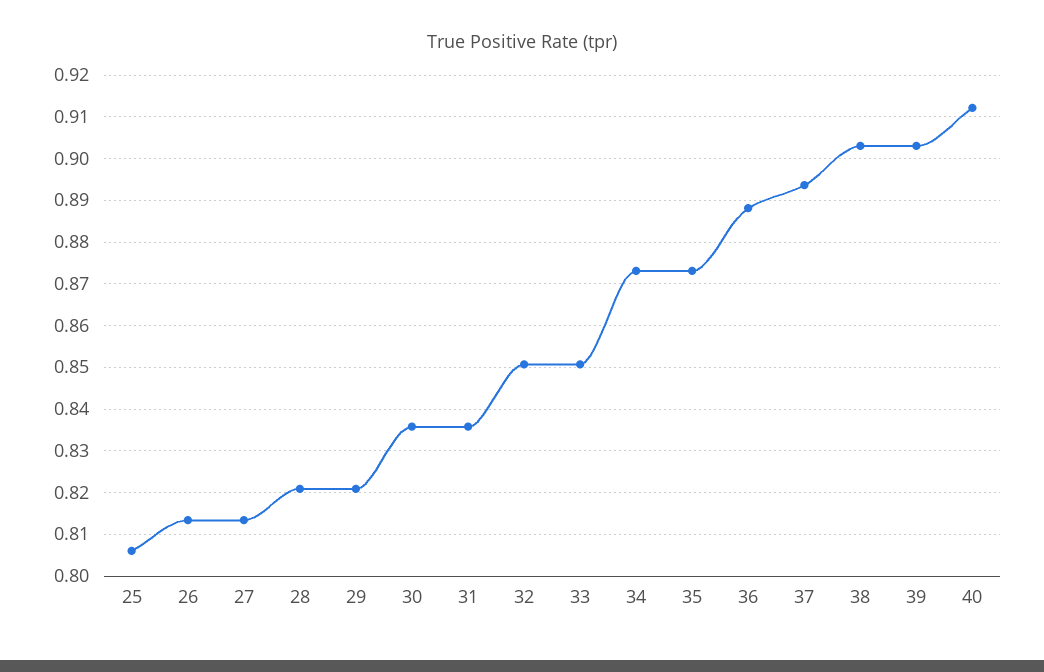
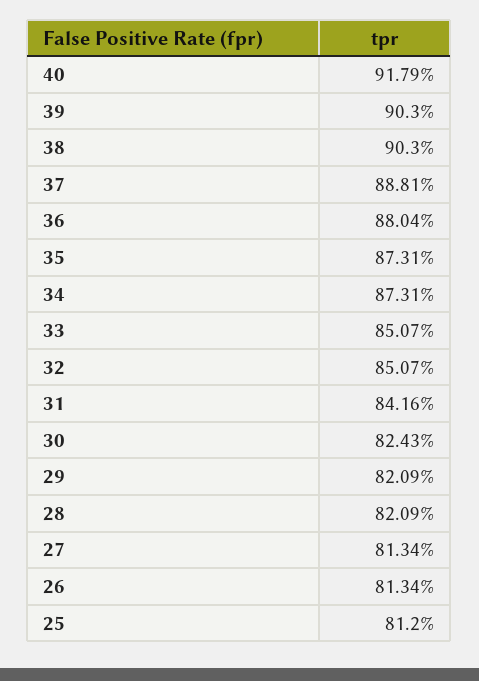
25: 0.806 -> 0.812
30: 0.836 -> 0.8243
31: 0.836 -> 0.8416
36: 0.888 -> 0.8804
37: 0.894 -> 0.8881
40: 0.912 -> 0.9179

